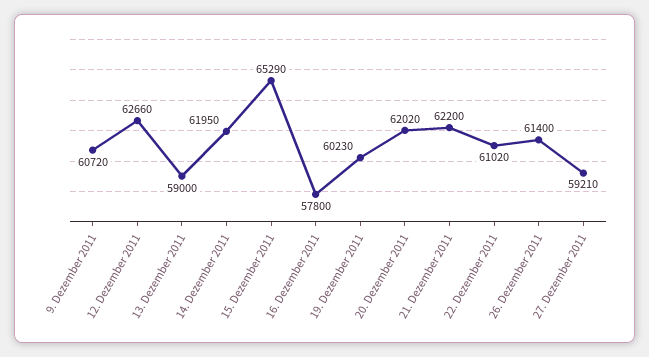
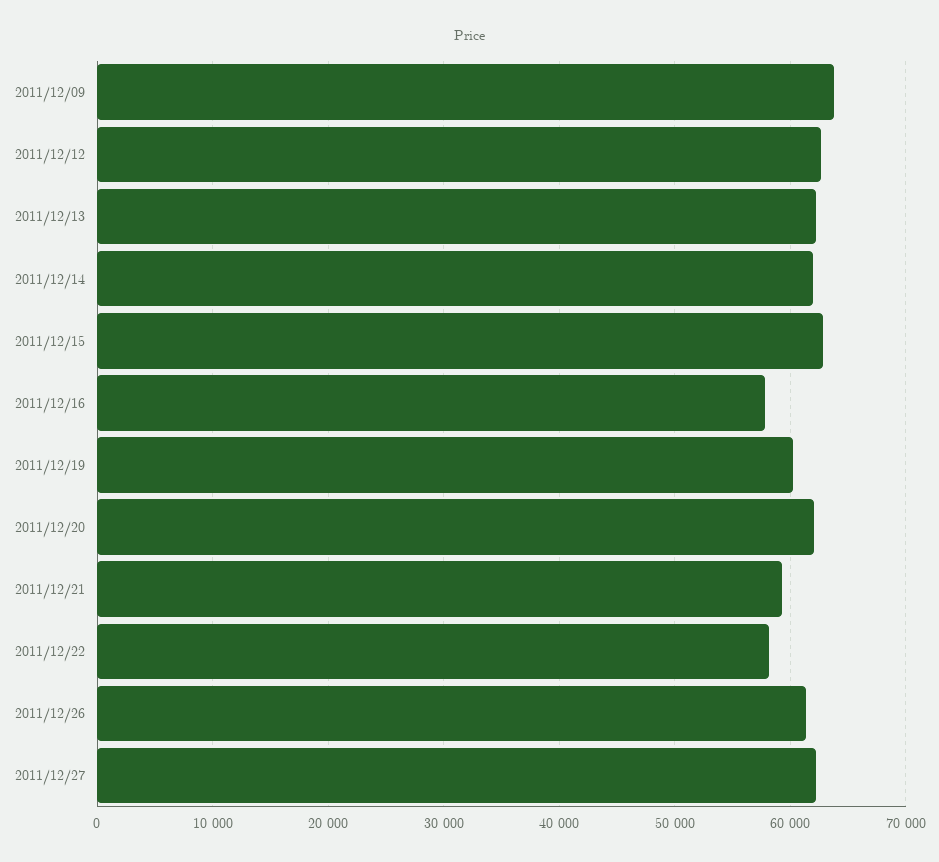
9. Dezember 2011: 60720 -> 64000
13. Dezember 2011: 59000 -> 62000
15. Dezember 2011: 65290 -> 63000
21. Dezember 2011: 62200 -> 59000
22. Dezember 2011: 61020 -> 58000
27. Dezember 2011: 59210 -> 62000

